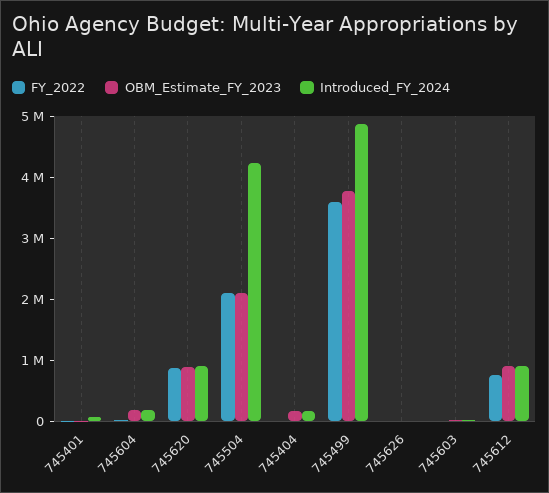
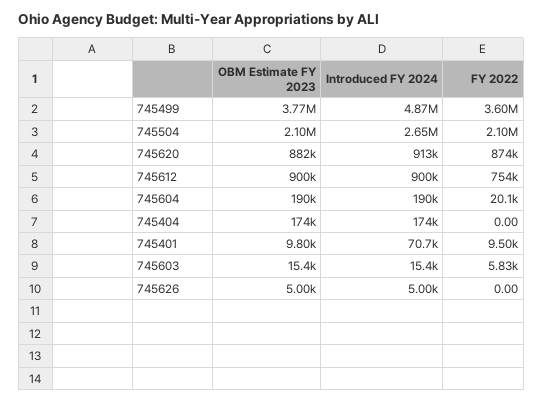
Introduced_FY_2024, 745504: 4200000 -> 2650000

